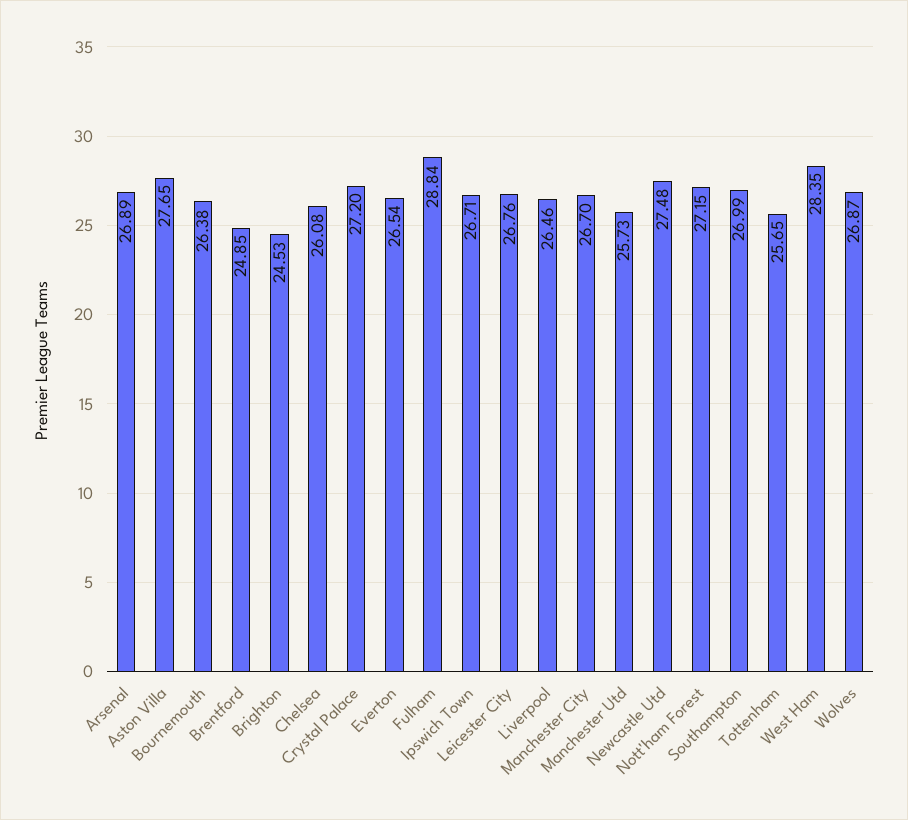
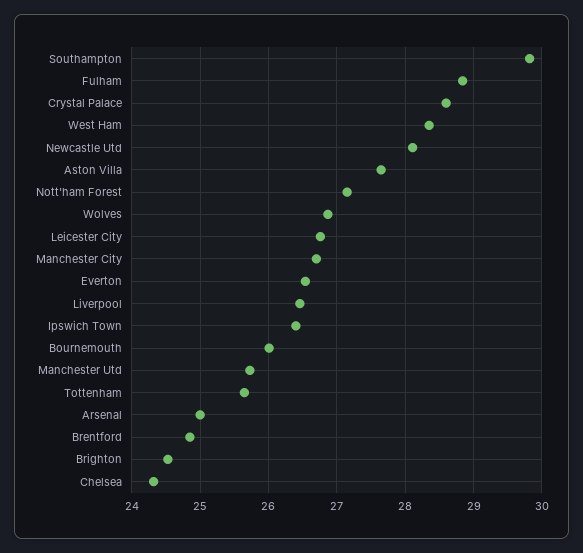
Arsenal: 26.89 -> 25
Bournemouth: 26.38 -> 26
Chelsea: 26.08 -> 24.3
Crystal Palace: 27.2 -> 28.6
Ipswich Town: 26.71 -> 26.4
Newcastle Utd: 27.48 -> 28.1
Southampton: 26.99 -> 29.8

